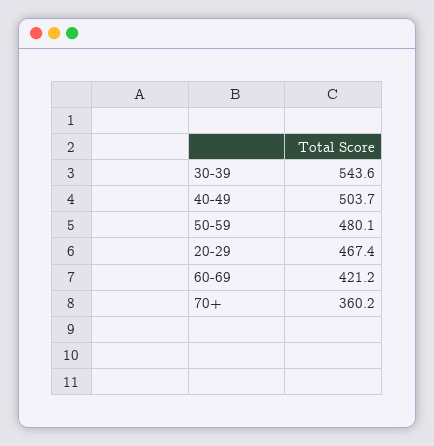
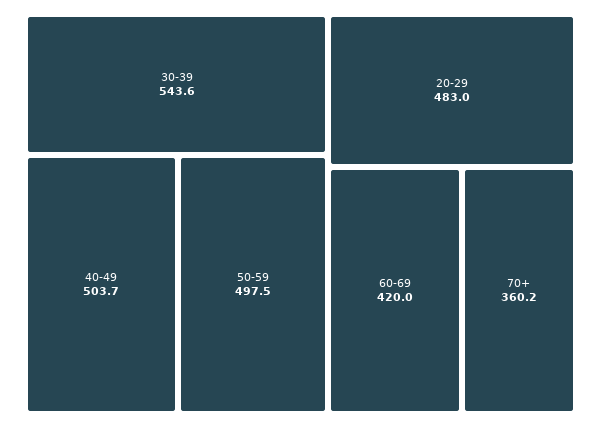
50-59: 480.1 -> 497.5
20-29: 467.4 -> 483
60-69: 421.2 -> 420

